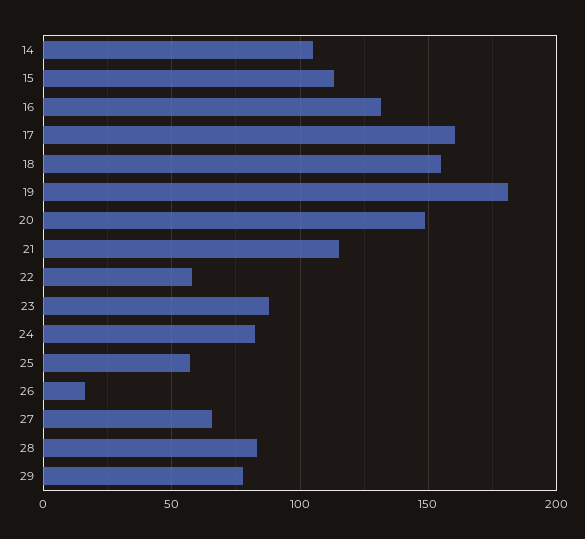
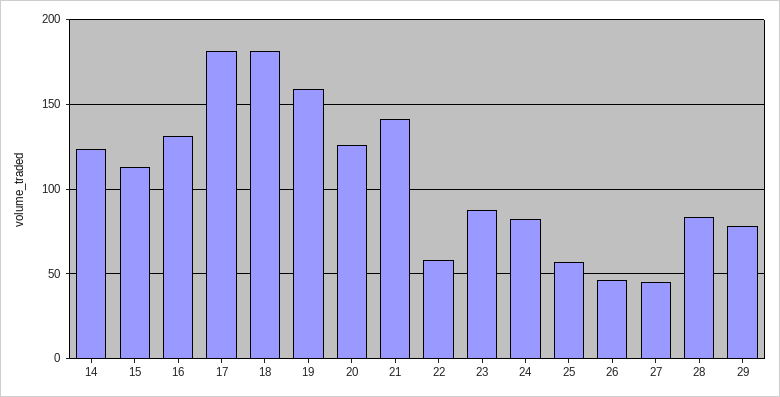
14: 105 -> 125
17: 160 -> 180
18: 155 -> 180
19: 180 -> 160
20: 150 -> 125
21: 115 -> 140
26: 15 -> 45
27: 65 -> 45

